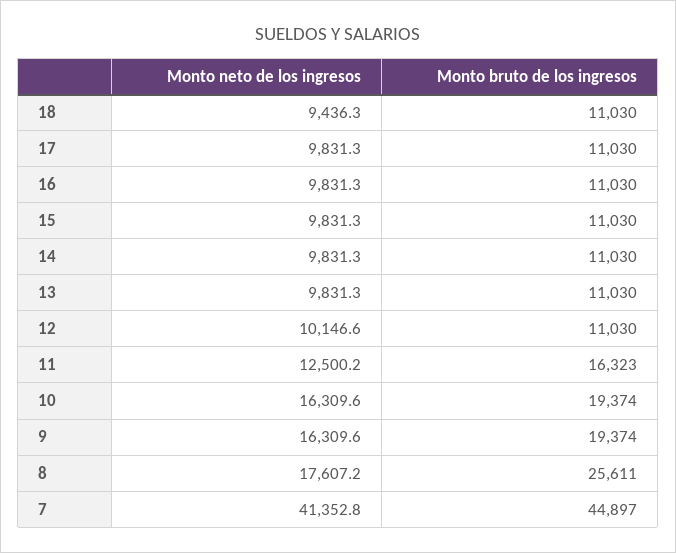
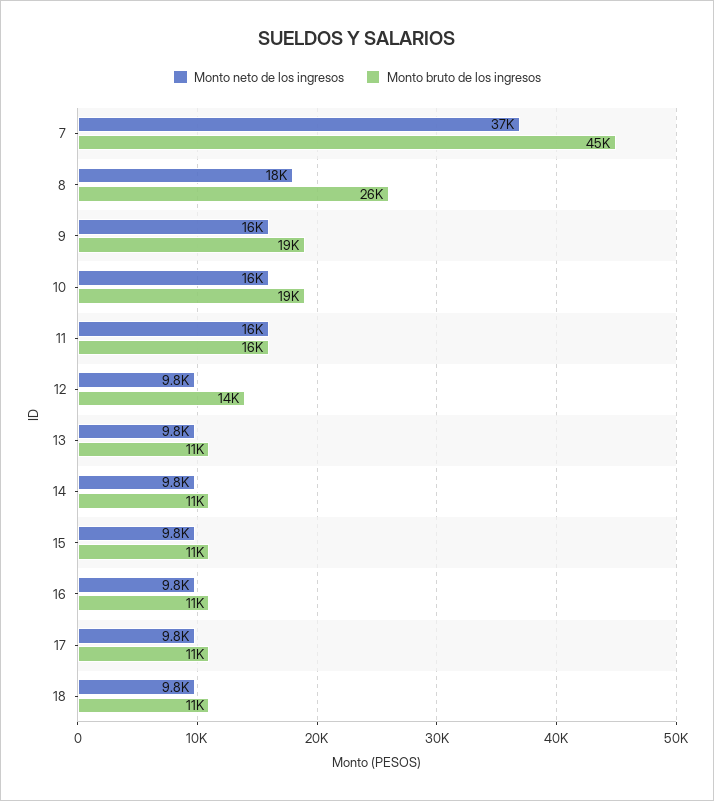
Monto neto de los ingresos, 18: 9436.3 -> 9800
Monto neto de los ingresos, 12: 10146.6 -> 9800
Monto bruto de los ingresos, 12: 11030 -> 14000
Monto neto de los ingresos, 11: 12500.2 -> 16000
Monto neto de los ingresos, 7: 41352.8 -> 37000

